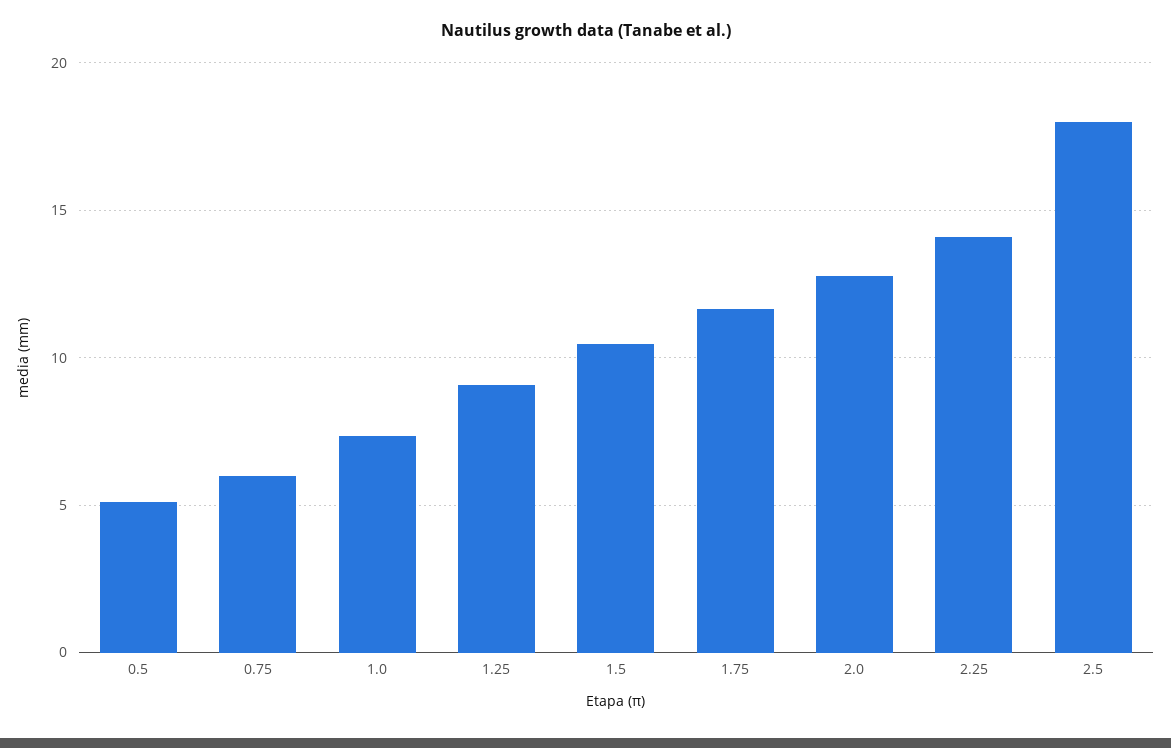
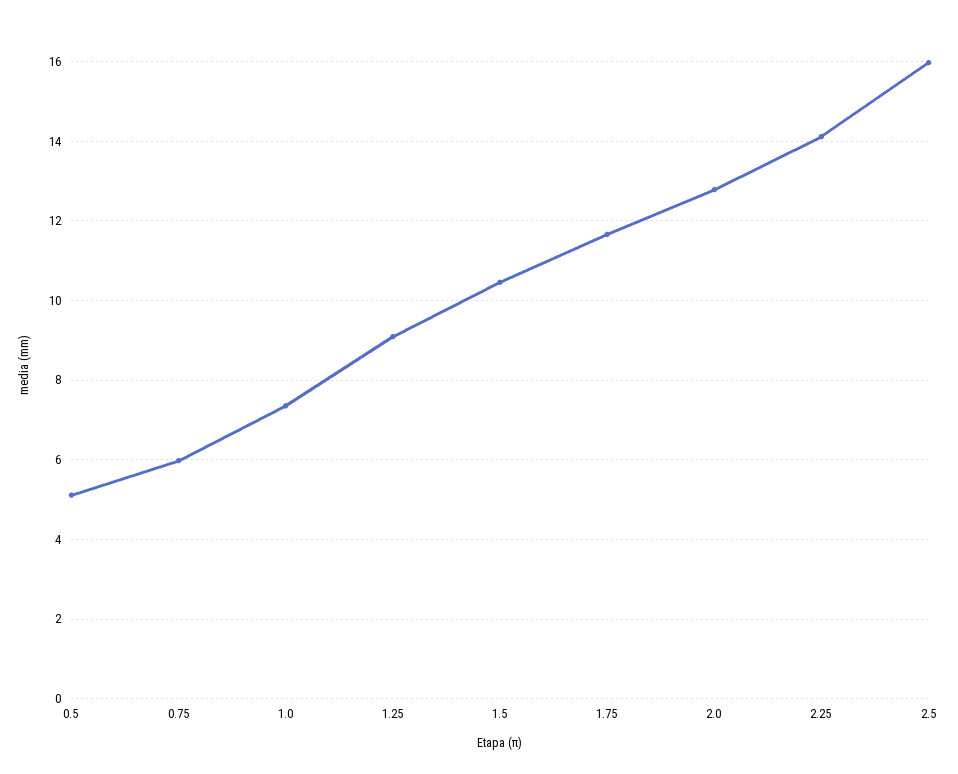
2.5: 18 -> 16

